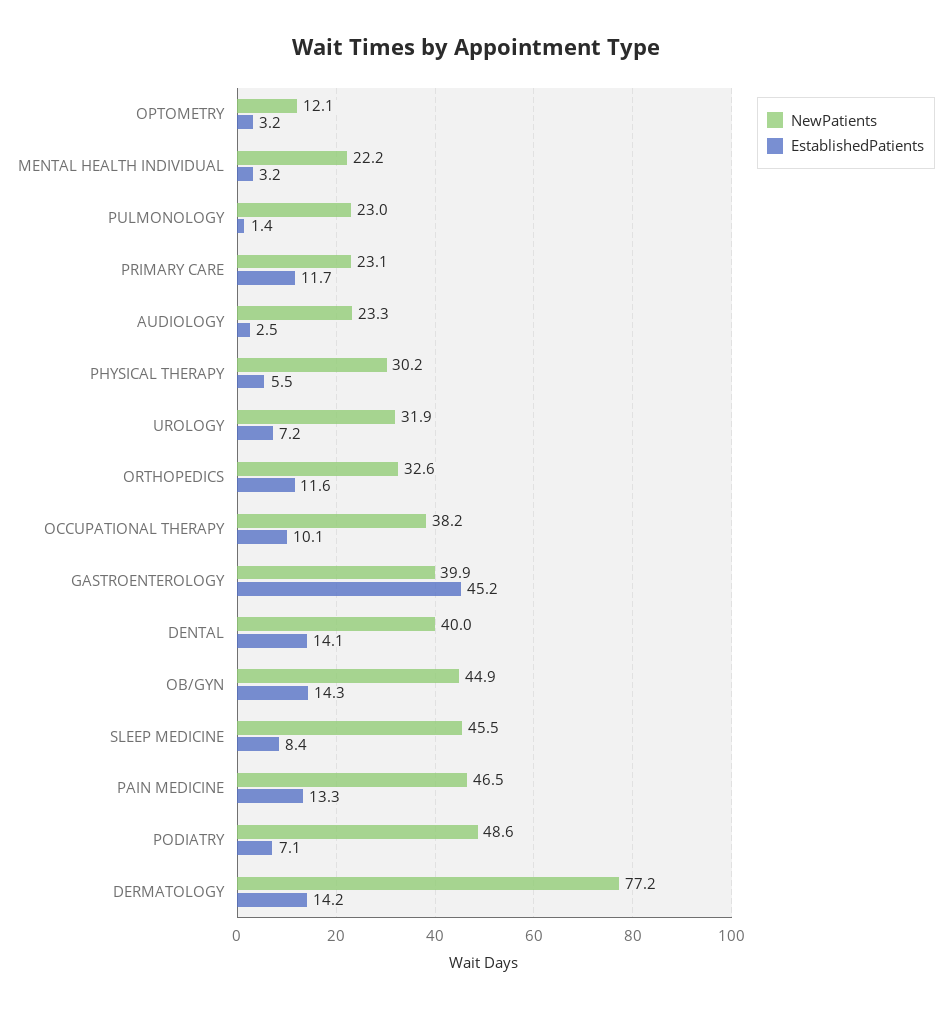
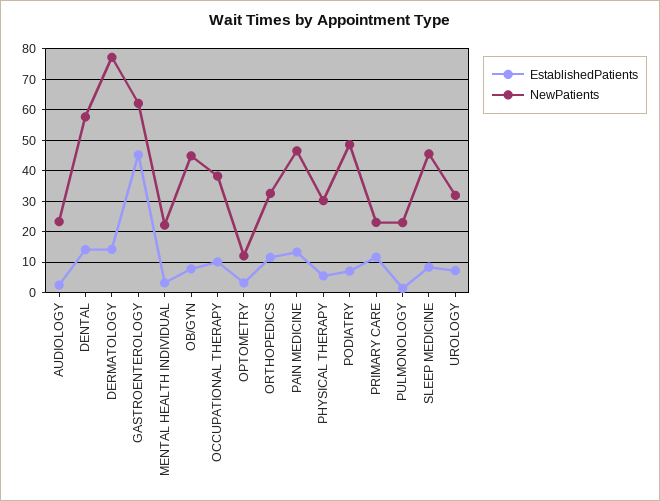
NewPatients, GASTROENTEROLOGY: 39.9 -> 62
NewPatients, DENTAL: 40 -> 58
EstablishedPatients, OB/GYN: 14.3 -> 8

